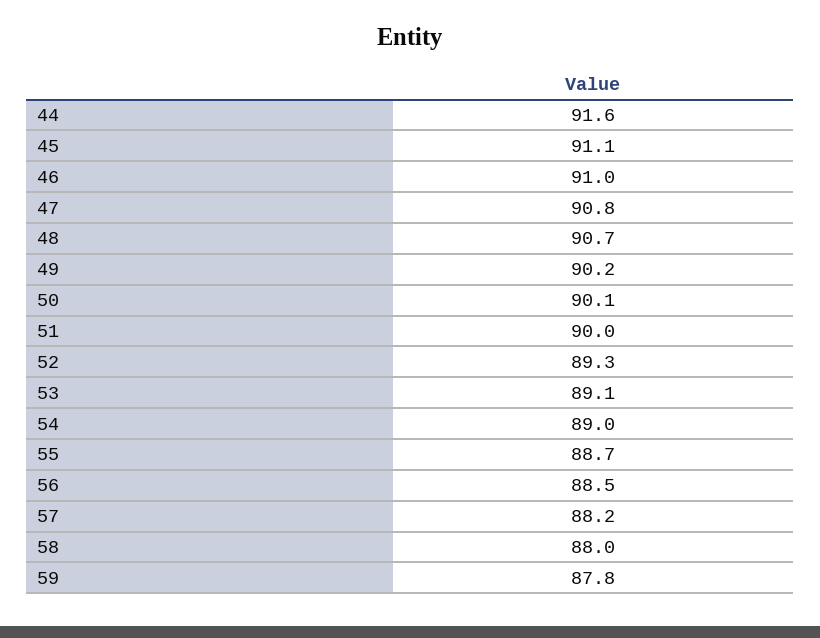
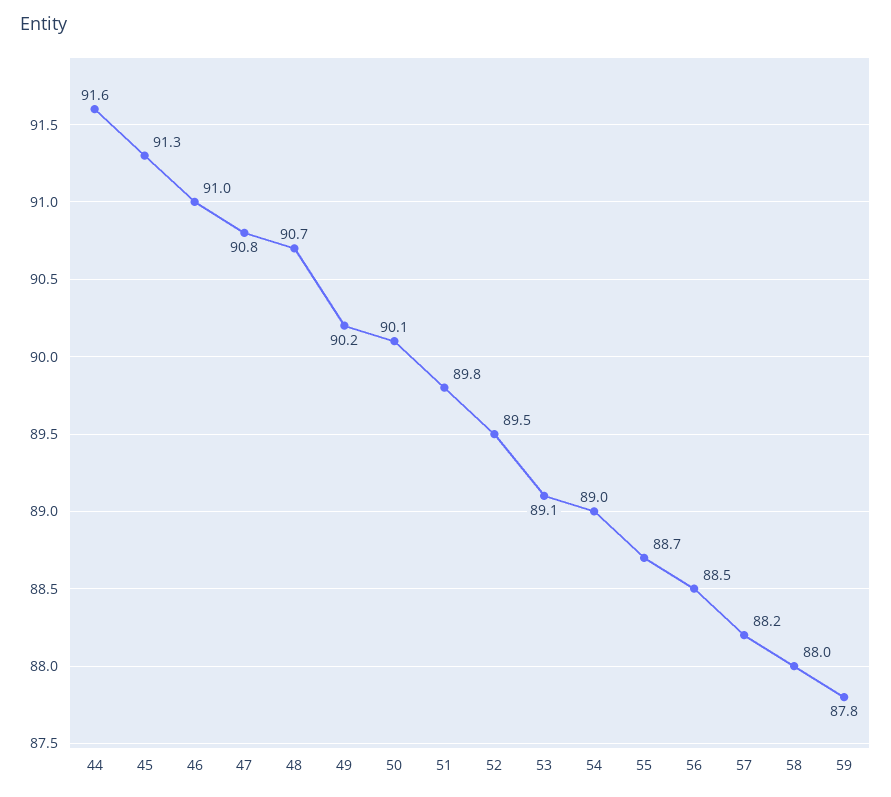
45: 91.1 -> 91.3
51: 90 -> 89.8
52: 89.3 -> 89.5

